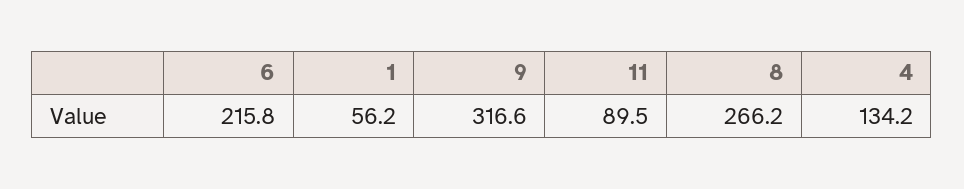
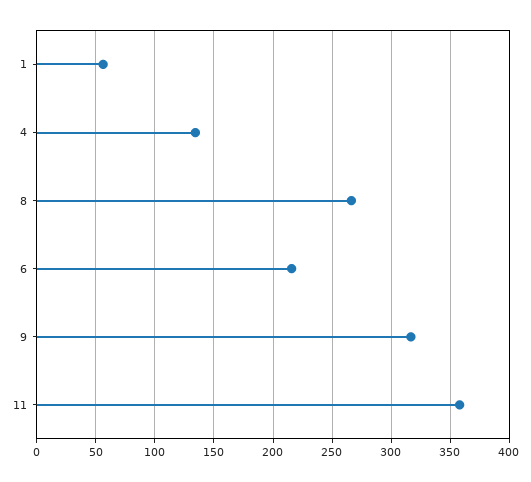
11: 89.5 -> 360

